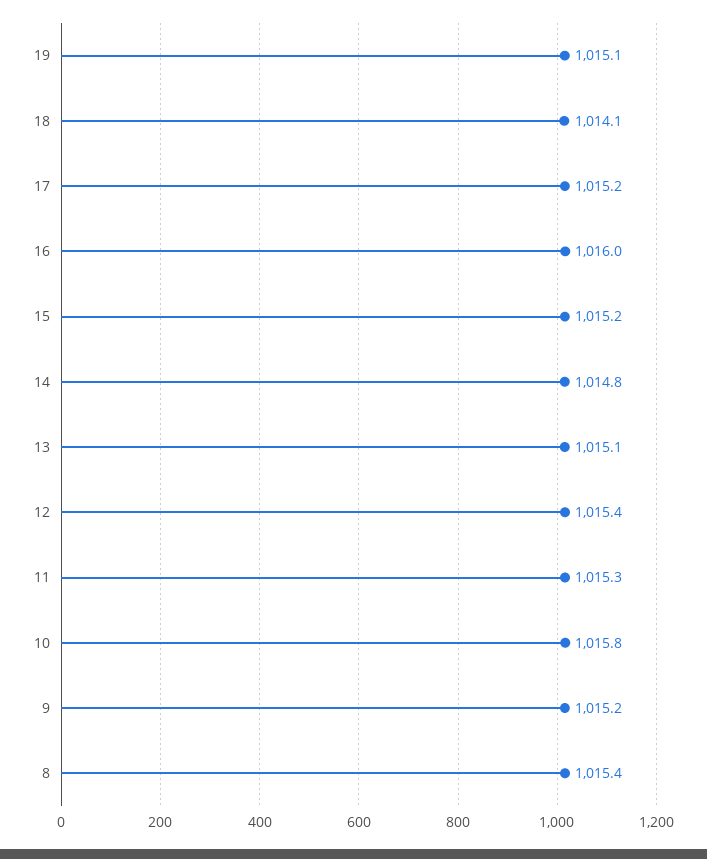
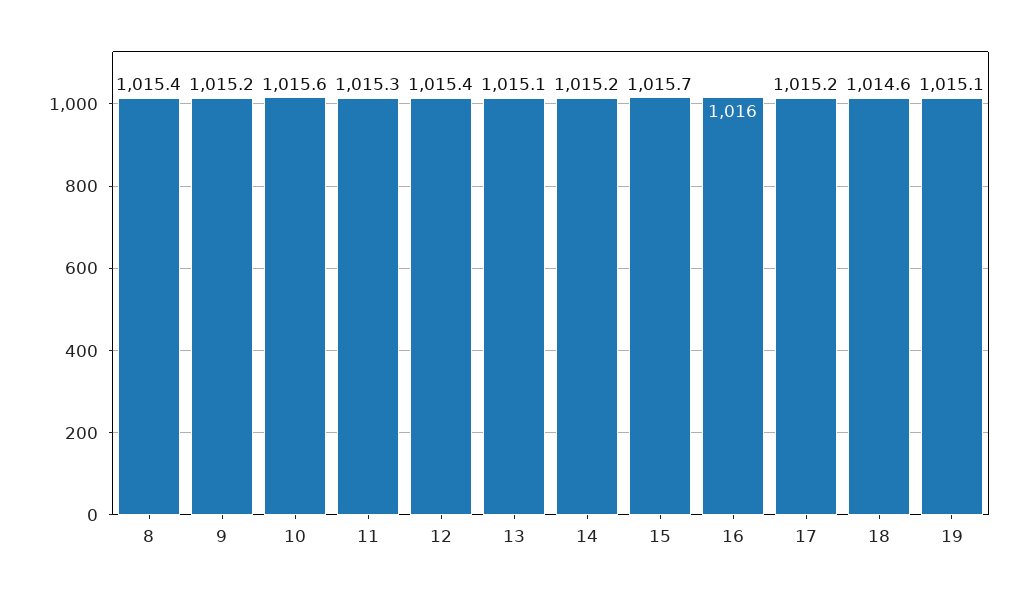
18: 1014.1 -> 1014.6
15: 1015.2 -> 1015.7
14: 1014.8 -> 1015.2
10: 1015.8 -> 1015.6

